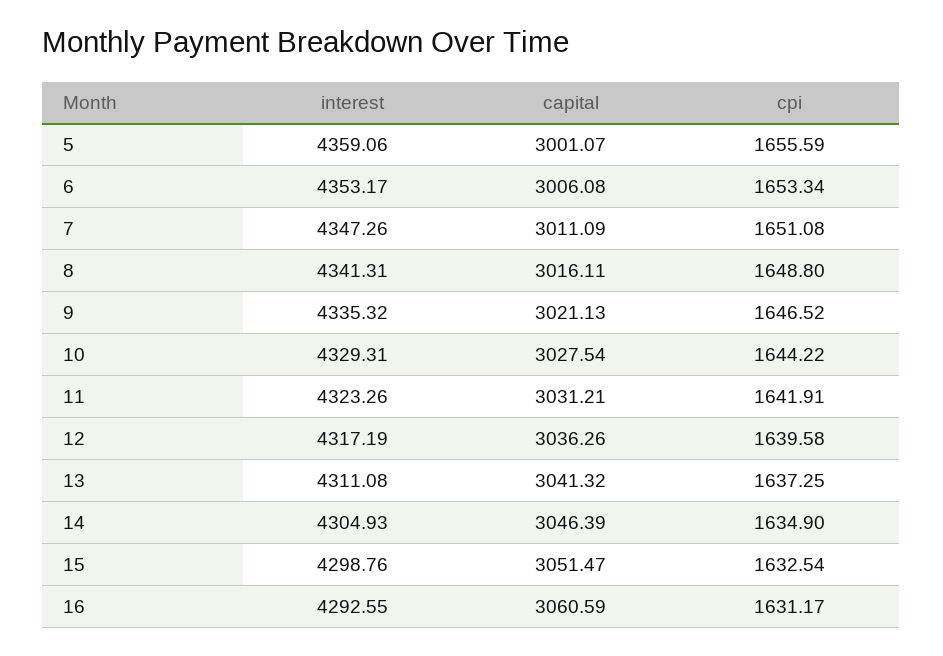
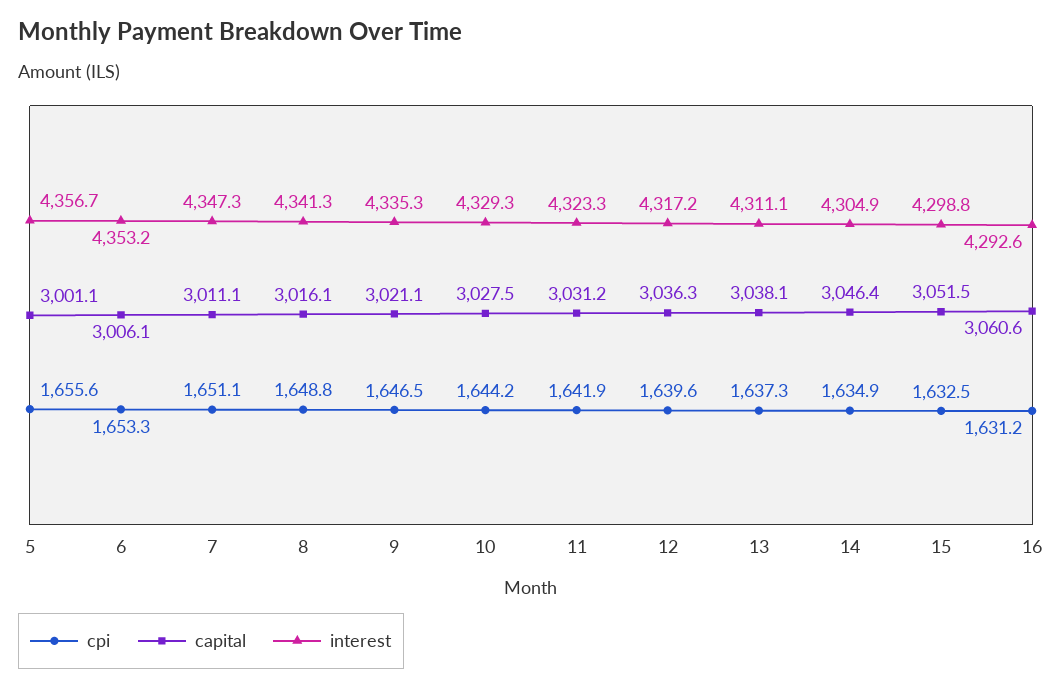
interest, 5: 4359.06 -> 4356.7
capital, 13: 3041.32 -> 3038.1

